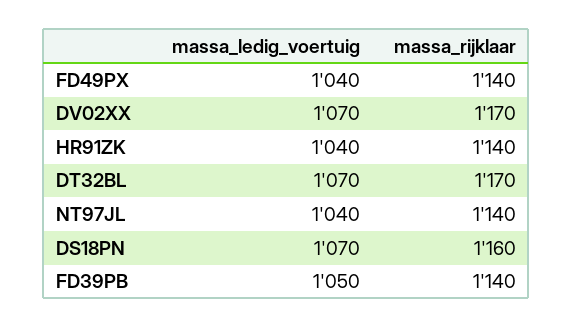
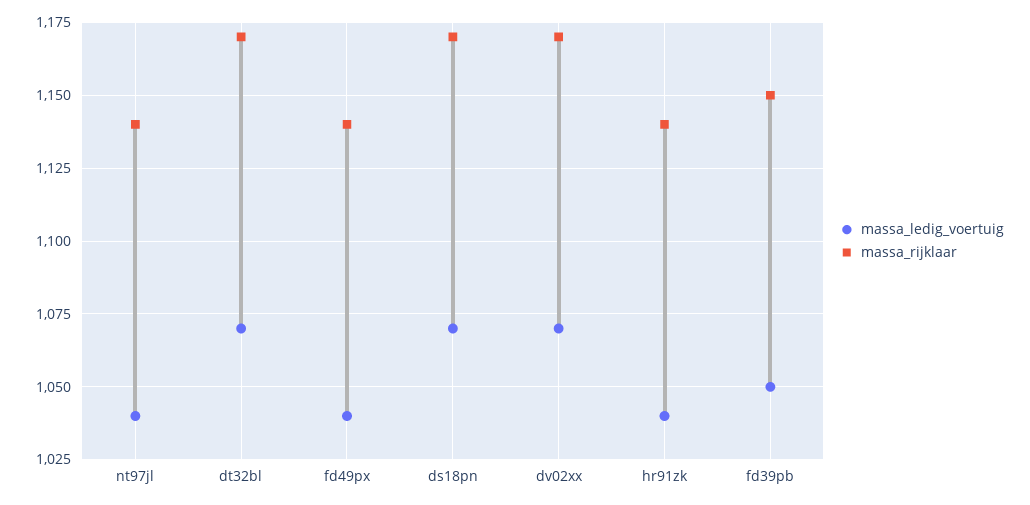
massa_rijklaar, DS18PN: 1160 -> 1170
massa_rijklaar, FD39PB: 1140 -> 1150

